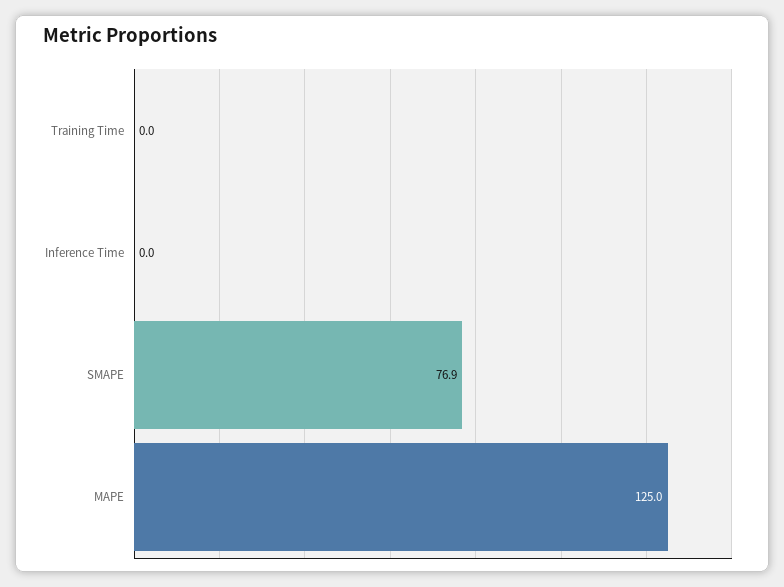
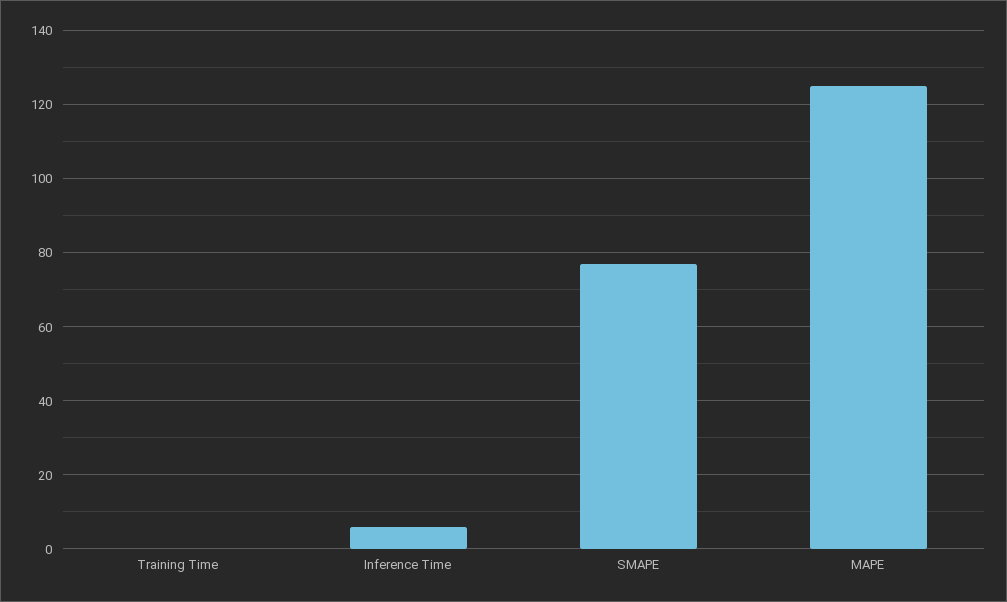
Inference Time: 0 -> 6

